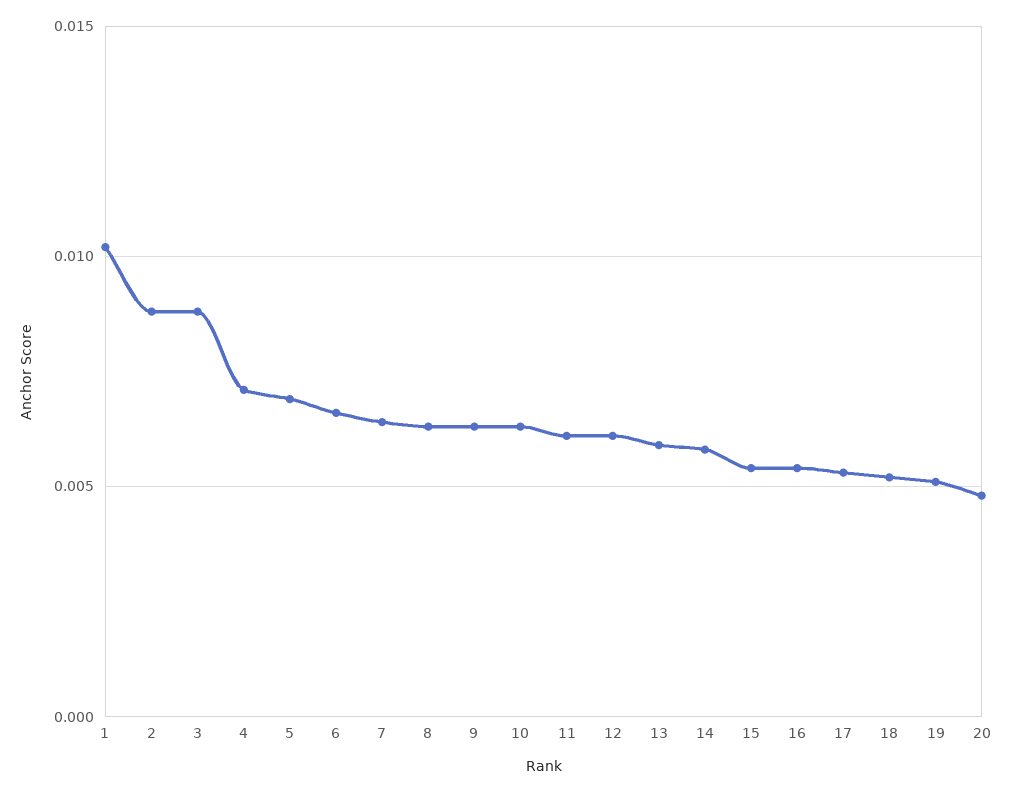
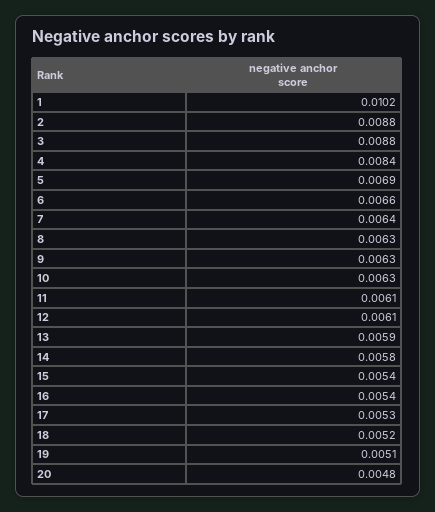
4: 0.007 -> 0.0084

